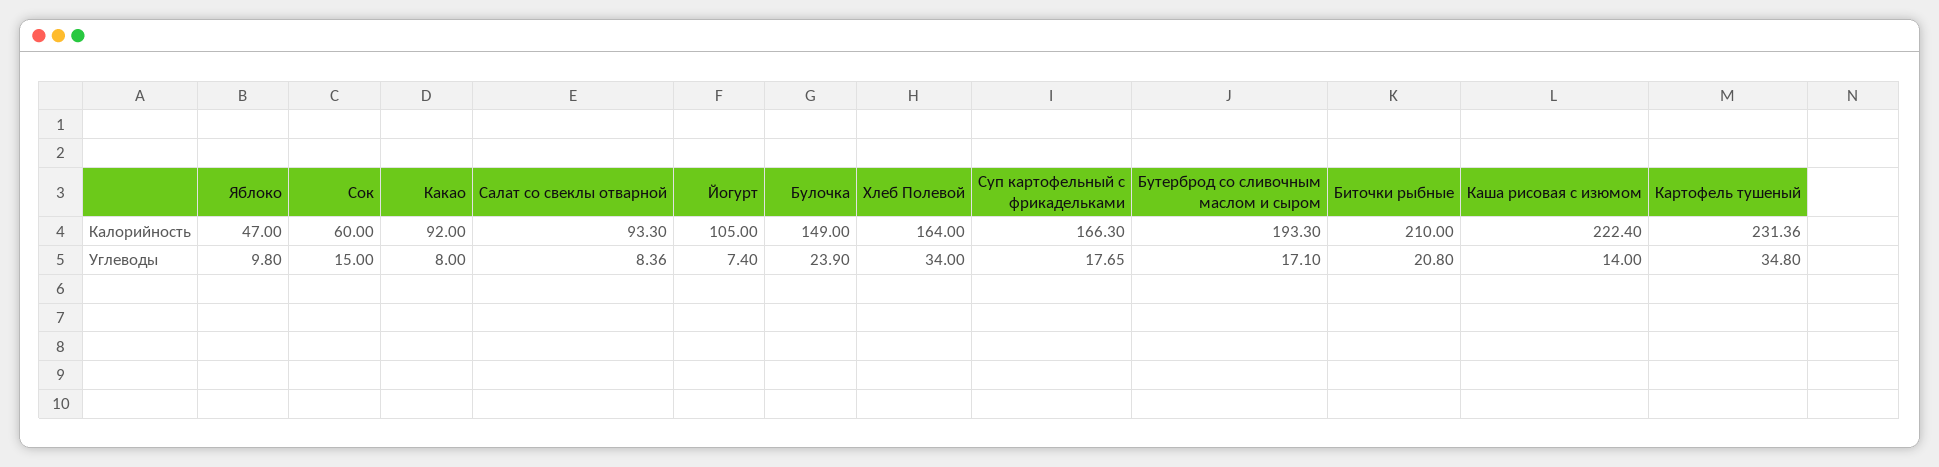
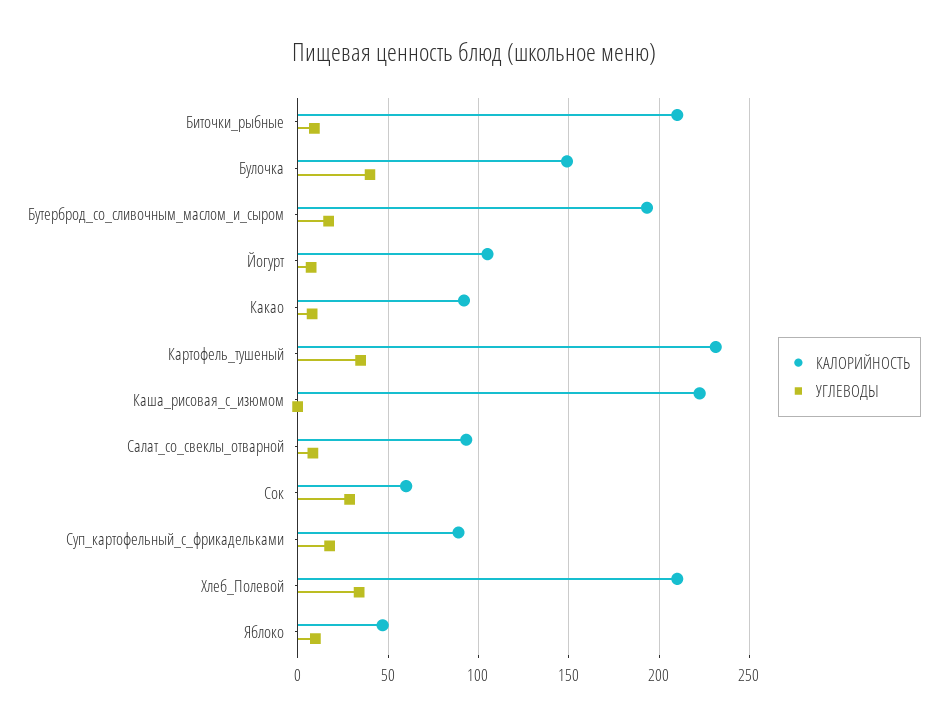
Калорийность, Хлеб Полевой: 164 -> 210
Калорийность, Суп картофельный с фрикадельками: 166.3 -> 90
Углеводы, Сок: 15 -> 30
Углеводы, Булочка: 23.9 -> 40
Углеводы, Биточки рыбные: 20.8 -> 10
Углеводы, Каша рисовая с изюмом: 14 -> 0

